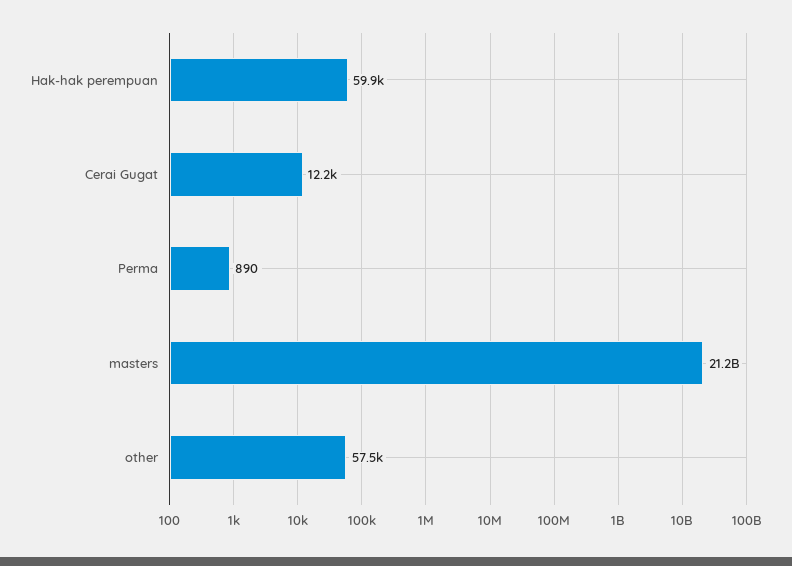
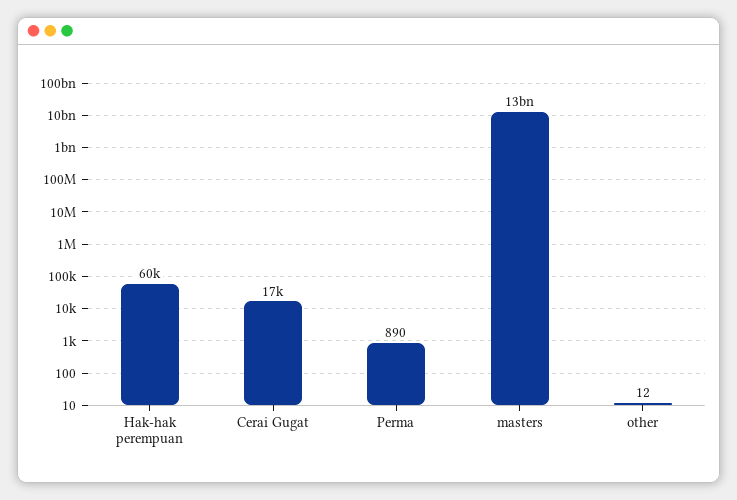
Cerai Gugat: 12200 -> 17000
masters: 21200000000 -> 13000000000
other: 57500 -> 12

